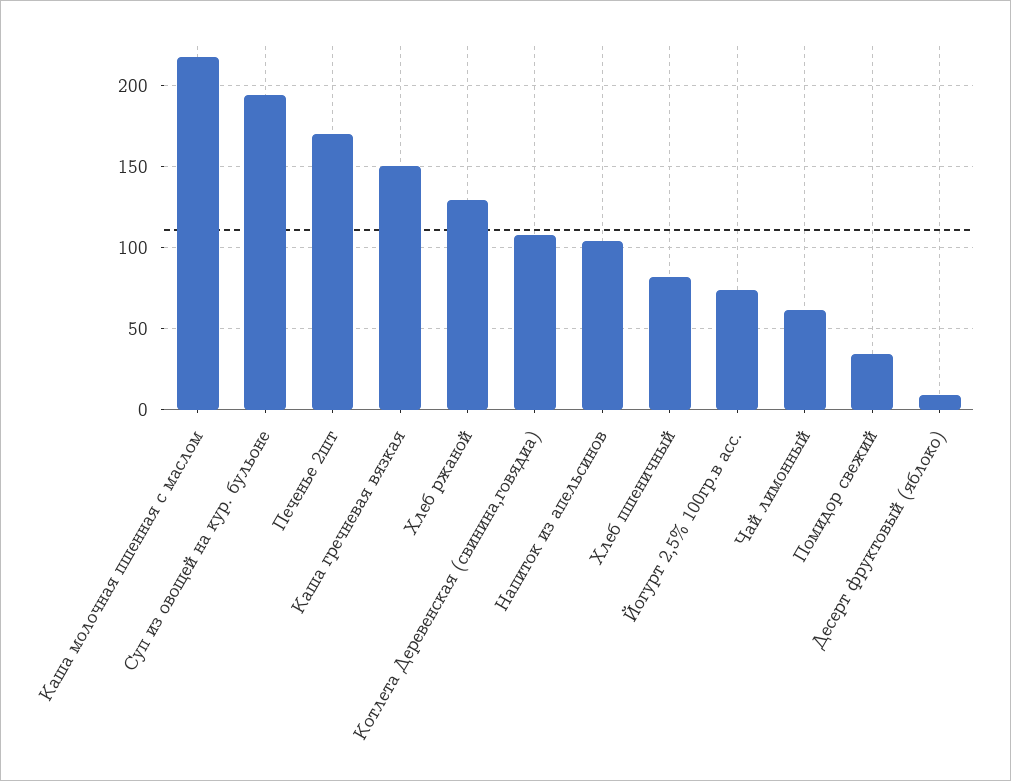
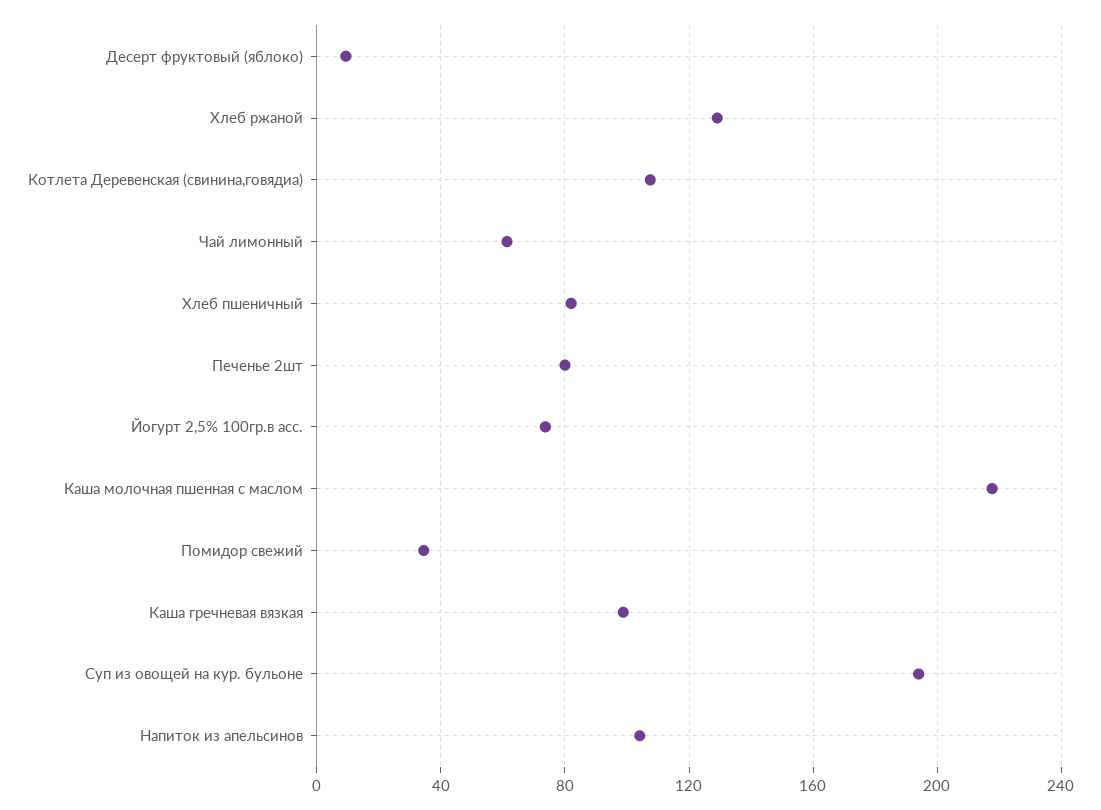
Печенье 2шт: 170 -> 80
Каша гречневая вязкая: 150 -> 100

